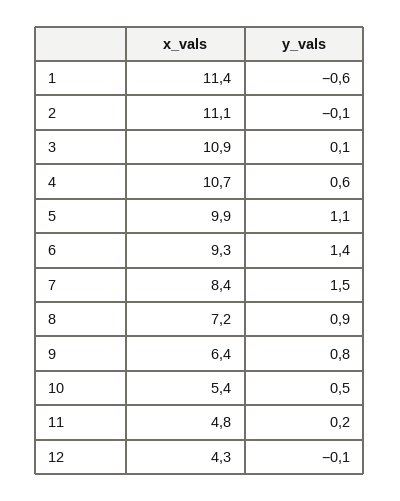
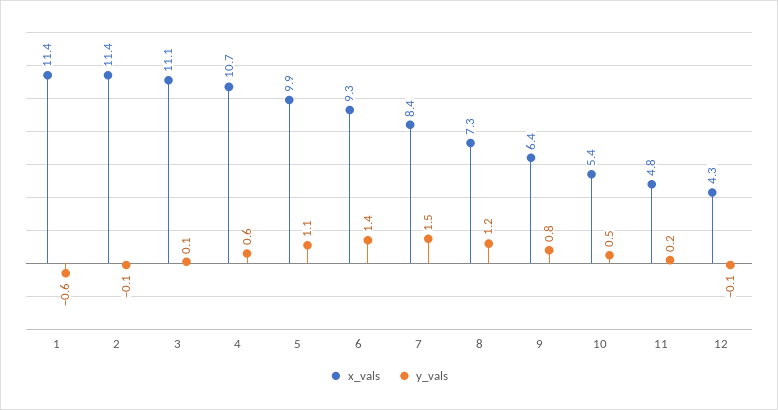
x_vals, 2: 11.1 -> 11.4
x_vals, 3: 10.9 -> 11.1
x_vals, 8: 7.2 -> 7.3
y_vals, 8: 0.9 -> 1.2

